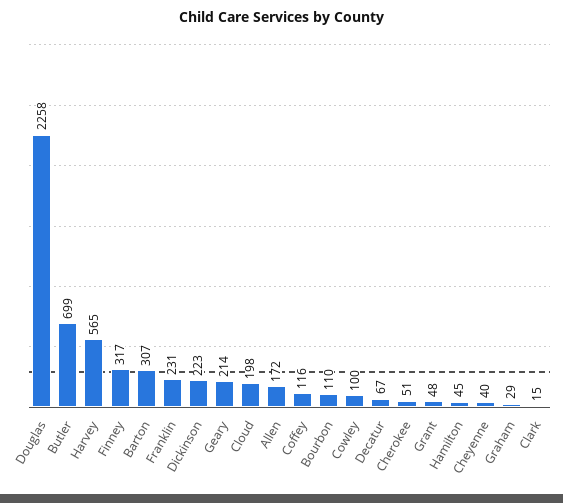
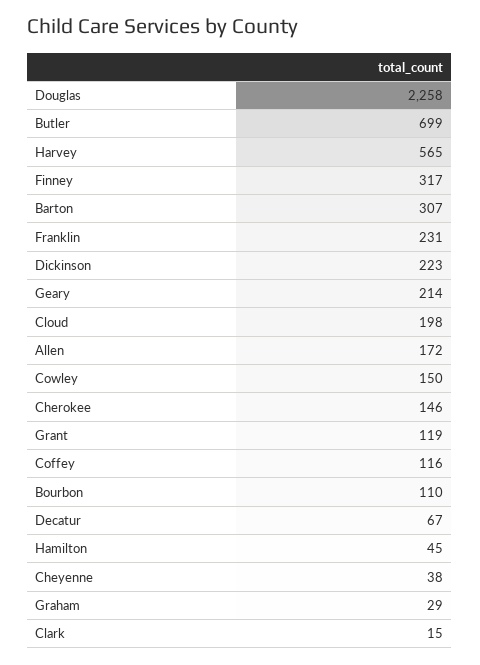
Cowley: 100 -> 150
Cherokee: 51 -> 146
Grant: 48 -> 119
Cheyenne: 40 -> 38

